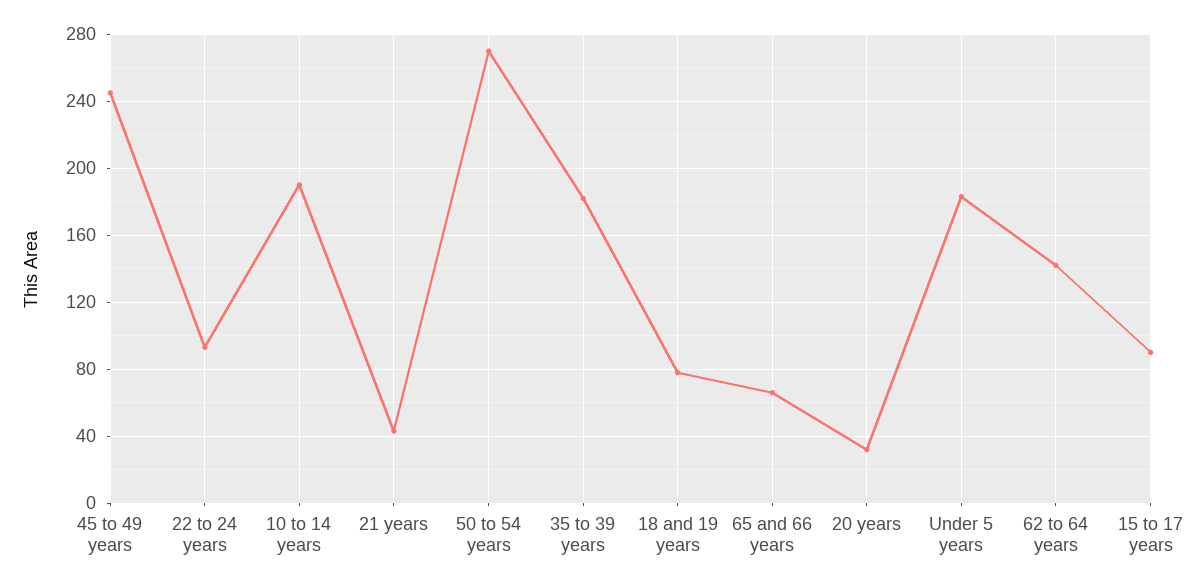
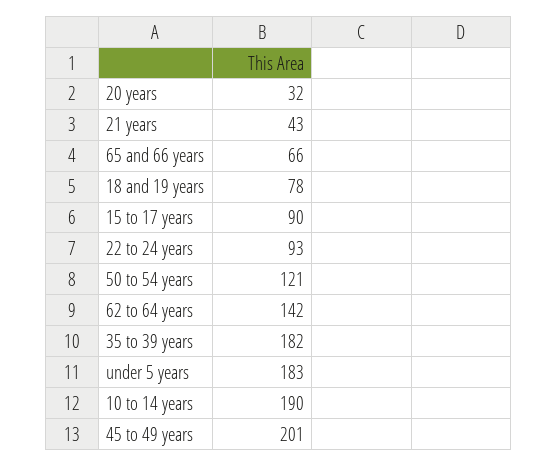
45 to 49 years: 245 -> 201
50 to 54 years: 270 -> 121

